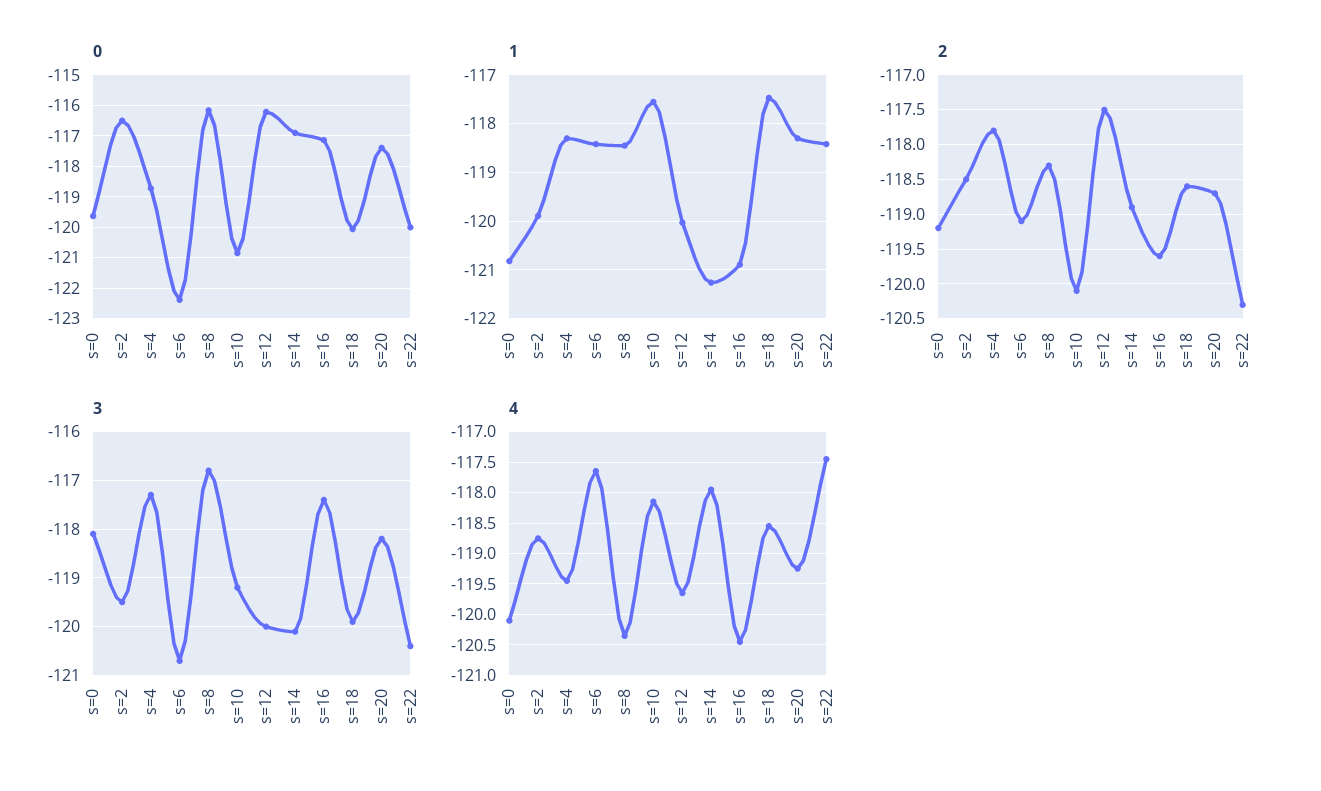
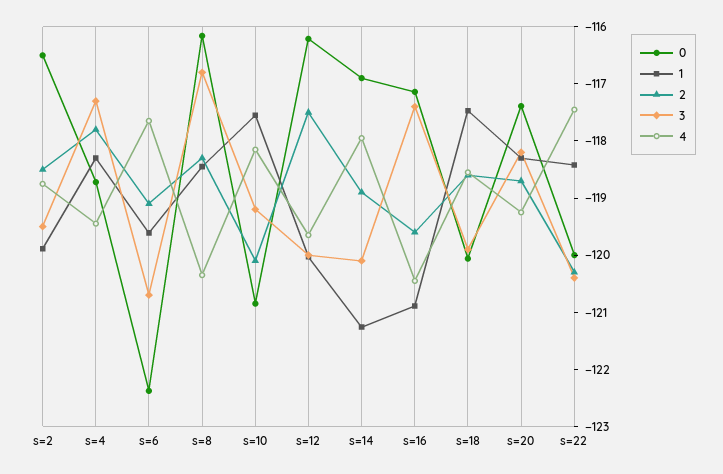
0, s=0: -119.6 -> none
1, s=0: -120.8 -> none
1, s=6: -118.4 -> -119.6
2, s=0: -119.2 -> none
3, s=0: -118 -> none
4, s=0: -120.1 -> none

